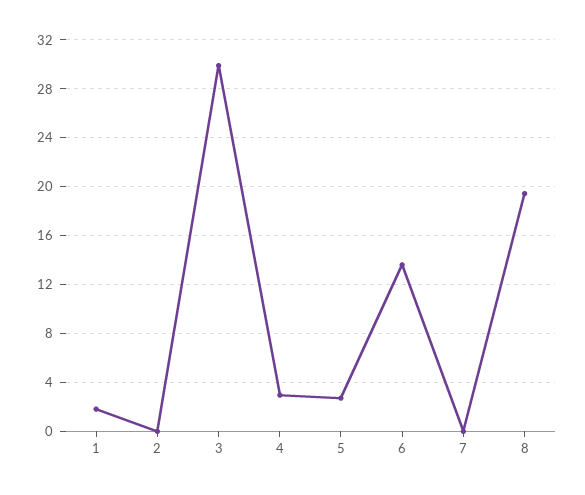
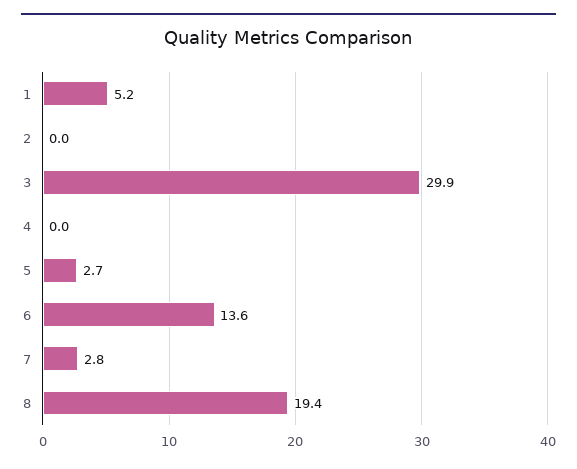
1: 2 -> 5.2
4: 3 -> 0
7: 0 -> 2.8

